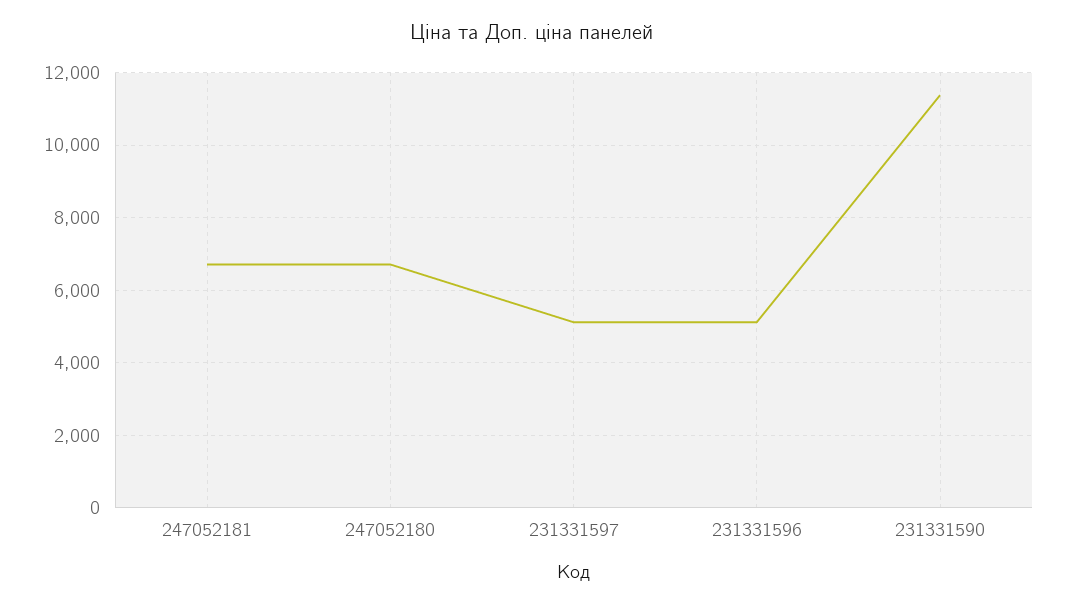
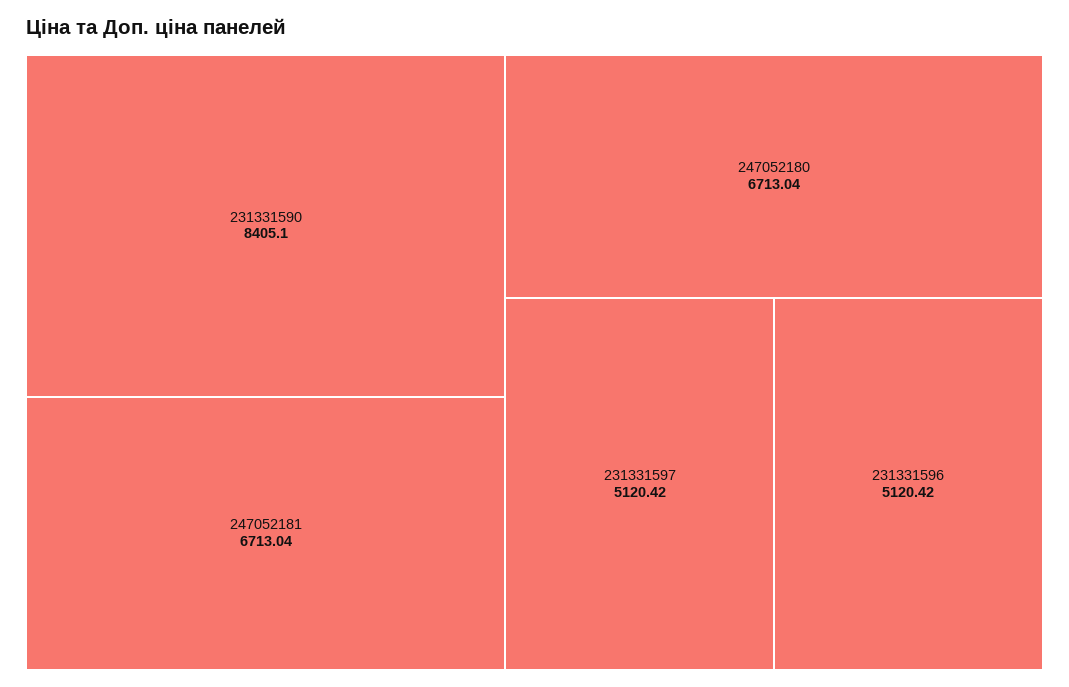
231331590: 11400 -> 8405.1

